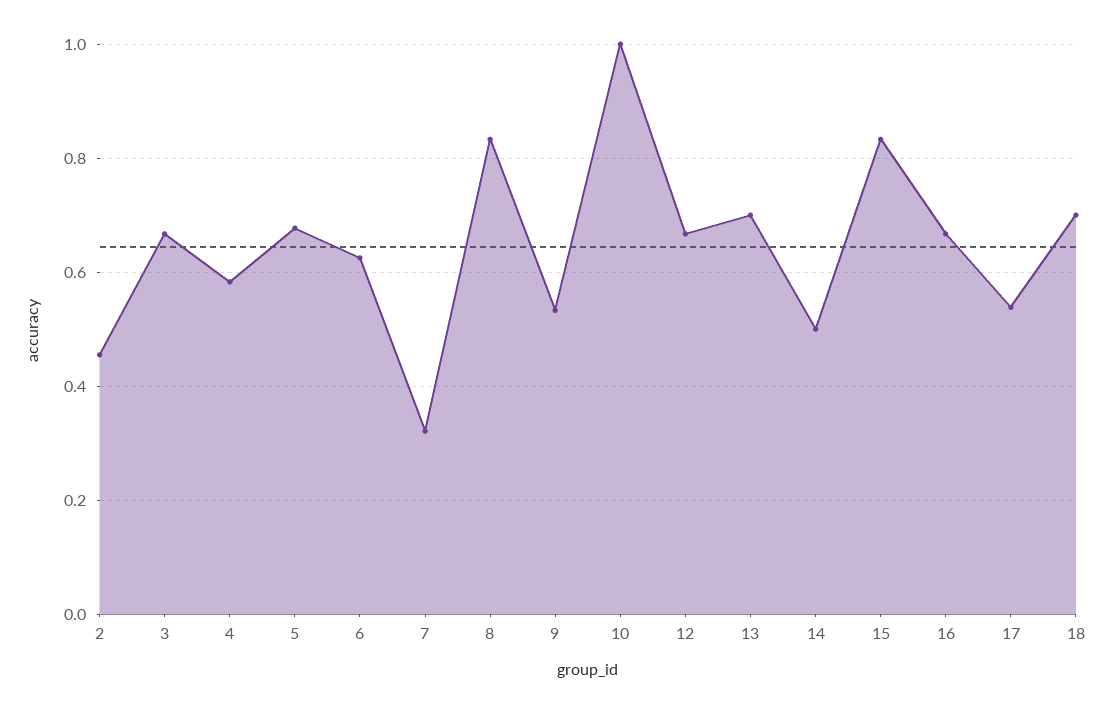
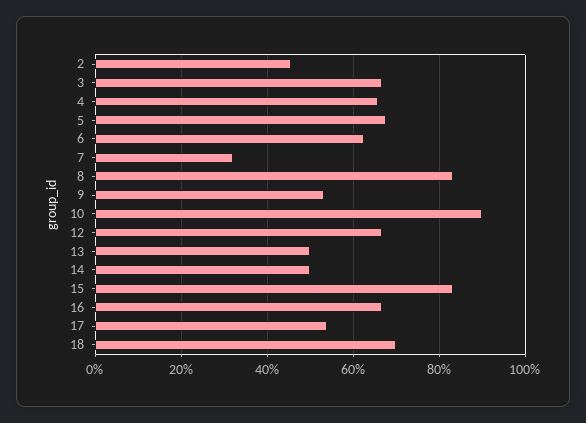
4: 0.58 -> 0.66
10: 1 -> 0.9
13: 0.7 -> 0.5

